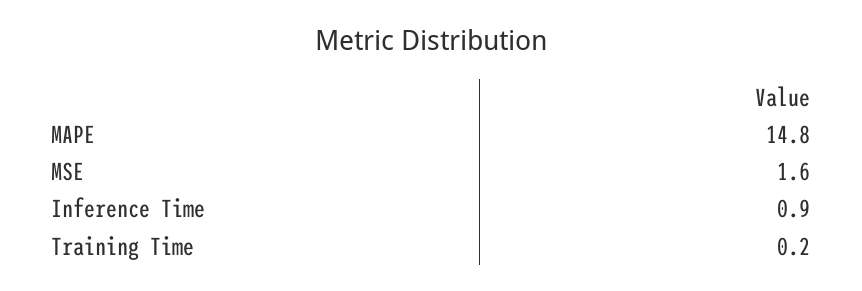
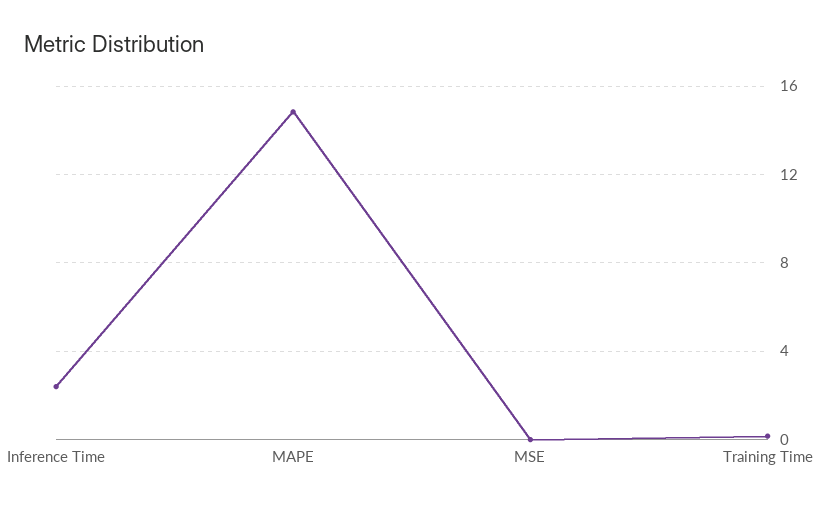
MSE: 1.6 -> 0
Inference Time: 0.9 -> 2.5

